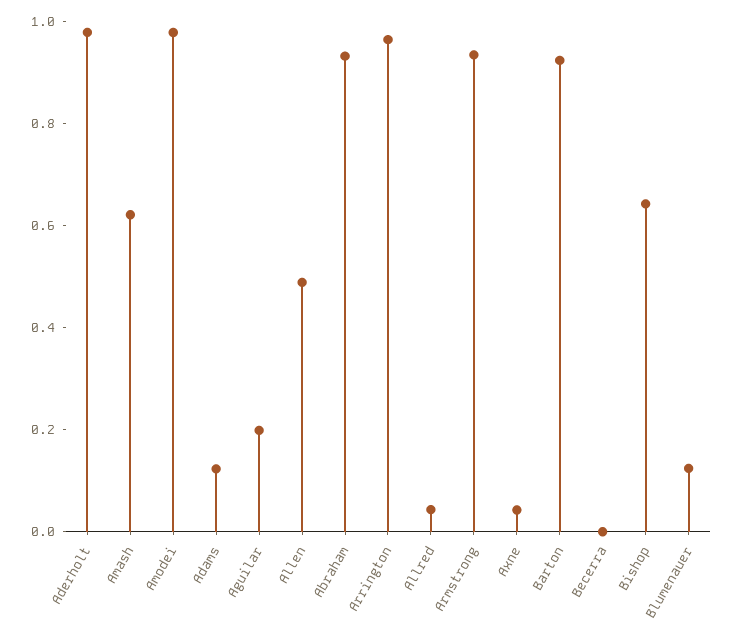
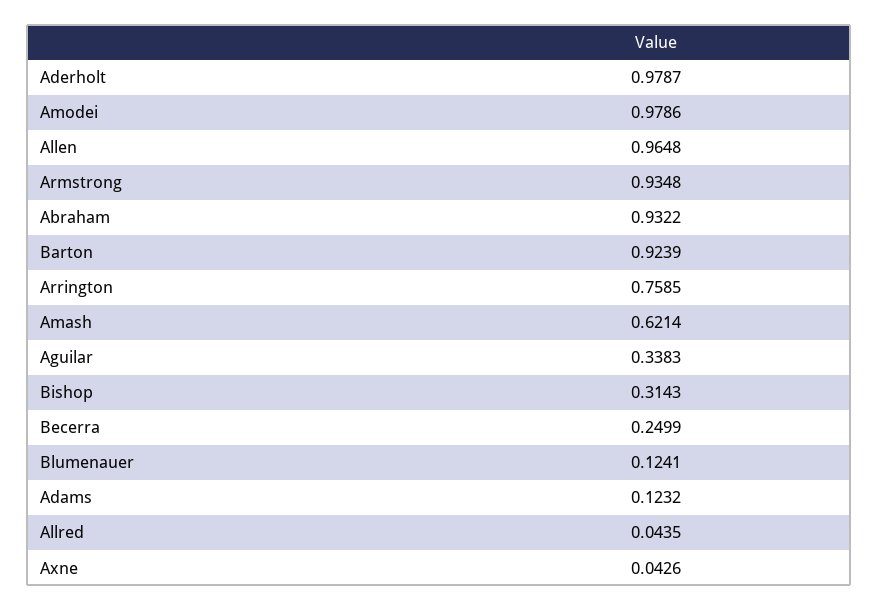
Aguilar: 0.2 -> 0.3383
Allen: 0.5 -> 0.9648
Arrington: 0.95 -> 0.7585
Becerra: 0 -> 0.2499
Bishop: 0.65 -> 0.3143

